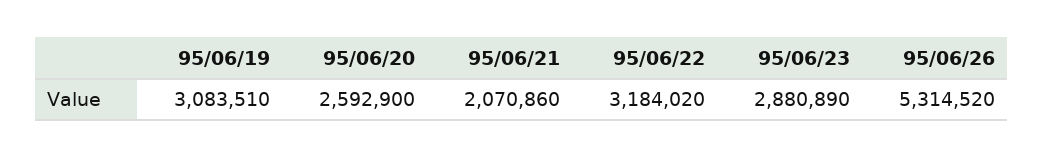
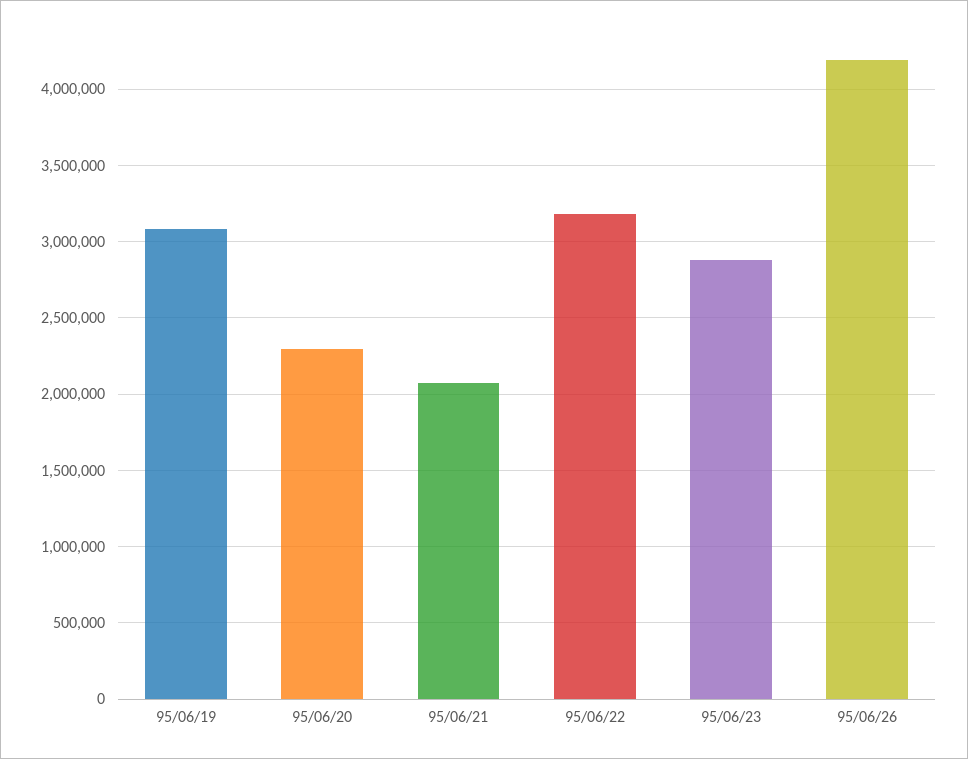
95/06/20: 2592900 -> 2300000
95/06/26: 5314520 -> 4200000

